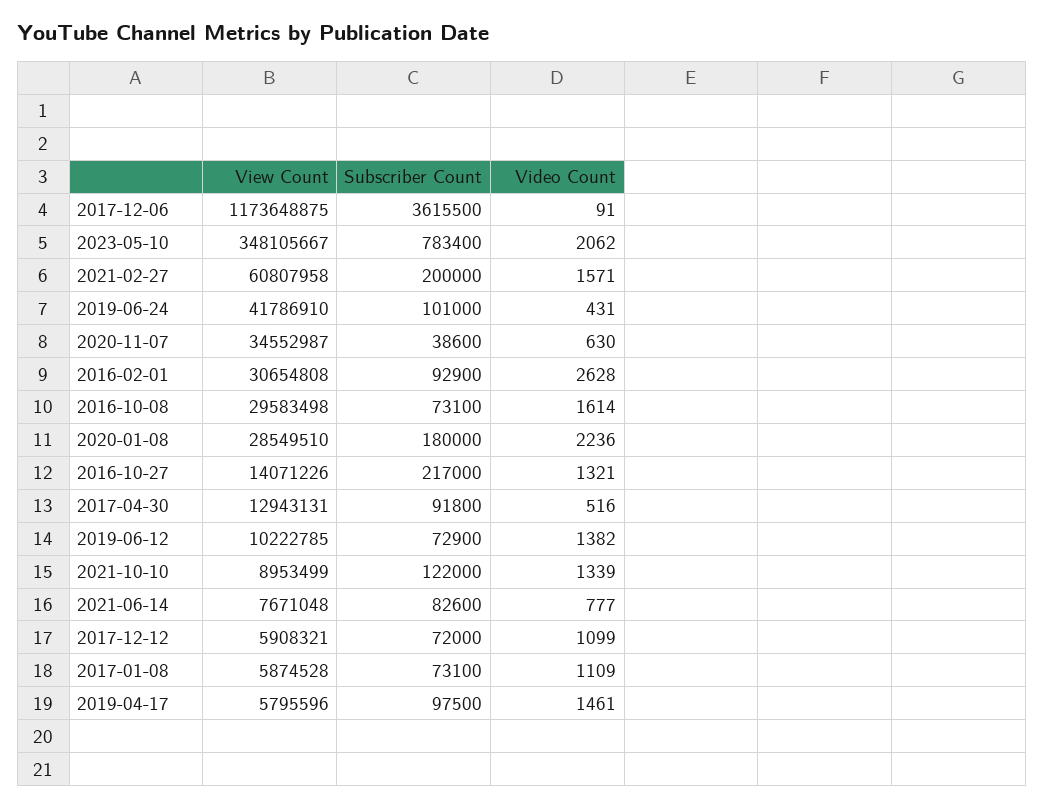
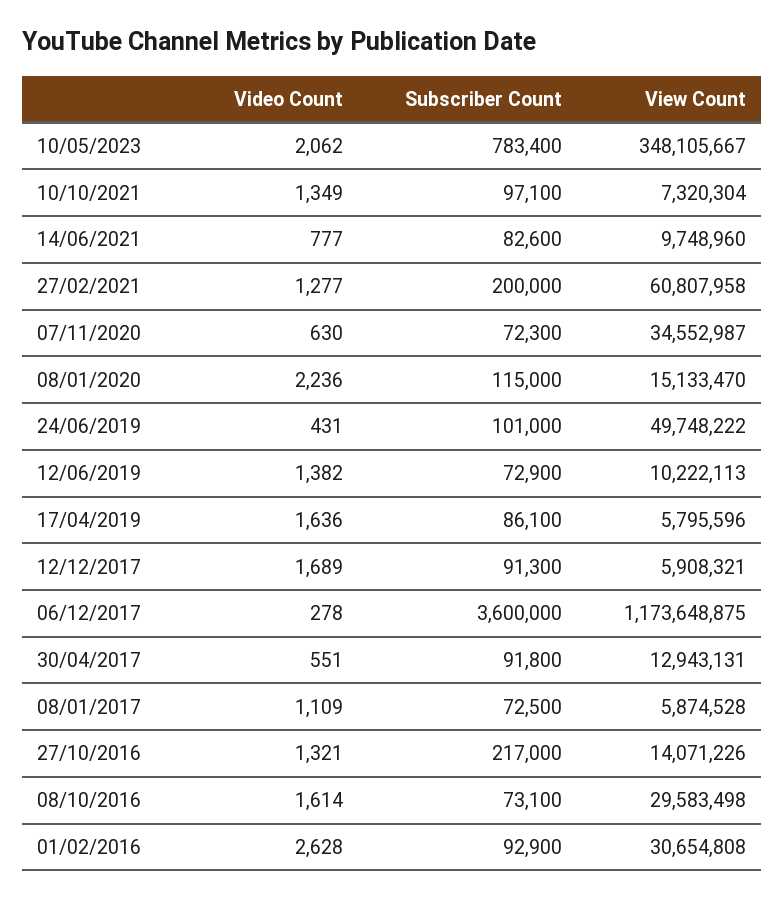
Subscriber Count, 2017-12-06: 3615500 -> 3600000
Video Count, 2017-12-06: 91 -> 278
Video Count, 2021-02-27: 1571 -> 1277
View Count, 2019-06-24: 41786910 -> 49748222
Subscriber Count, 2020-11-07: 38600 -> 72300
View Count, 2020-01-08: 28549510 -> 15133470
Subscriber Count, 2020-01-08: 180000 -> 115000
Video Count, 2017-04-30: 516 -> 551
View Count, 2019-06-12: 10222785 -> 10222113
View Count, 2021-10-10: 8953499 -> 7320304
Subscriber Count, 2021-10-10: 122000 -> 97100
Video Count, 2021-10-10: 1339 -> 1349
View Count, 2021-06-14: 7671048 -> 9748960
Subscriber Count, 2017-12-12: 72000 -> 91300
Video Count, 2017-12-12: 1099 -> 1689
Subscriber Count, 2017-01-08: 73100 -> 72500
Subscriber Count, 2019-04-17: 97500 -> 86100
Video Count, 2019-04-17: 1461 -> 1636

